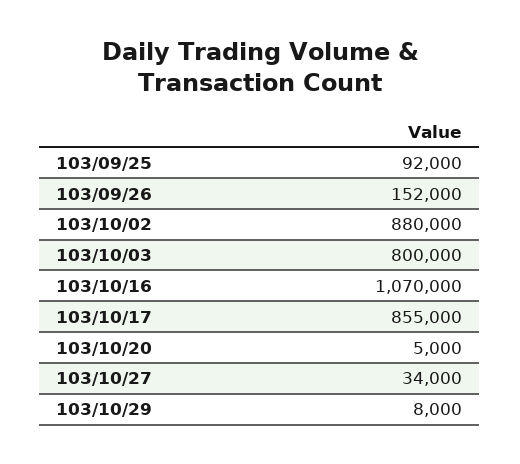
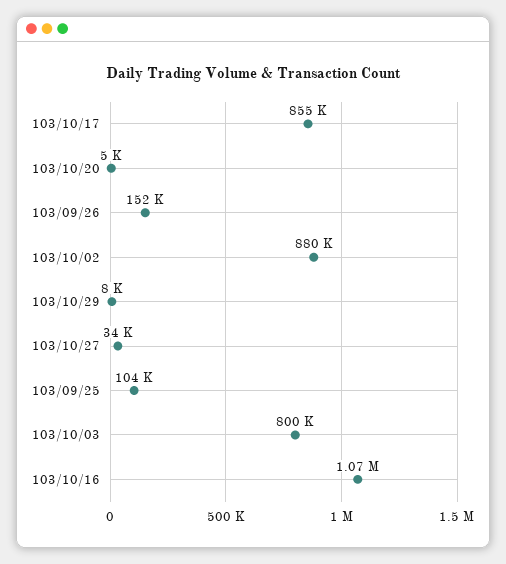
103/09/25: 92000 -> 104000

